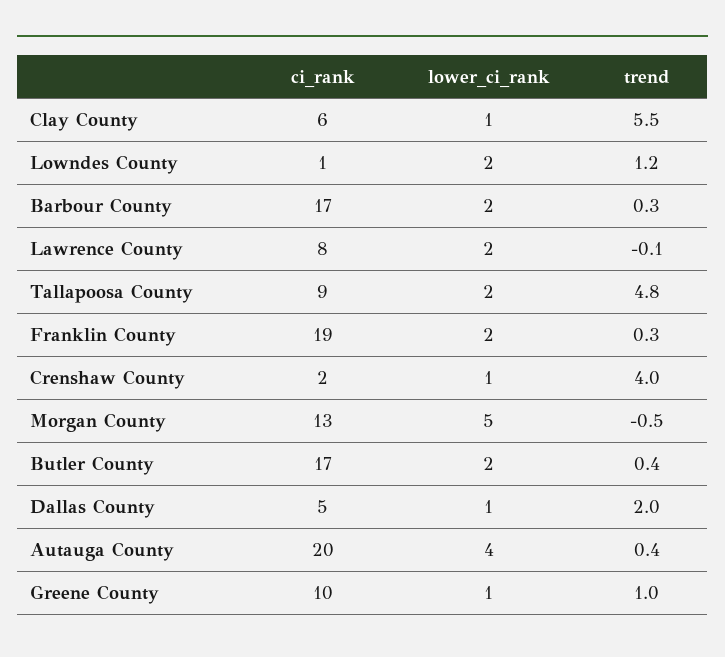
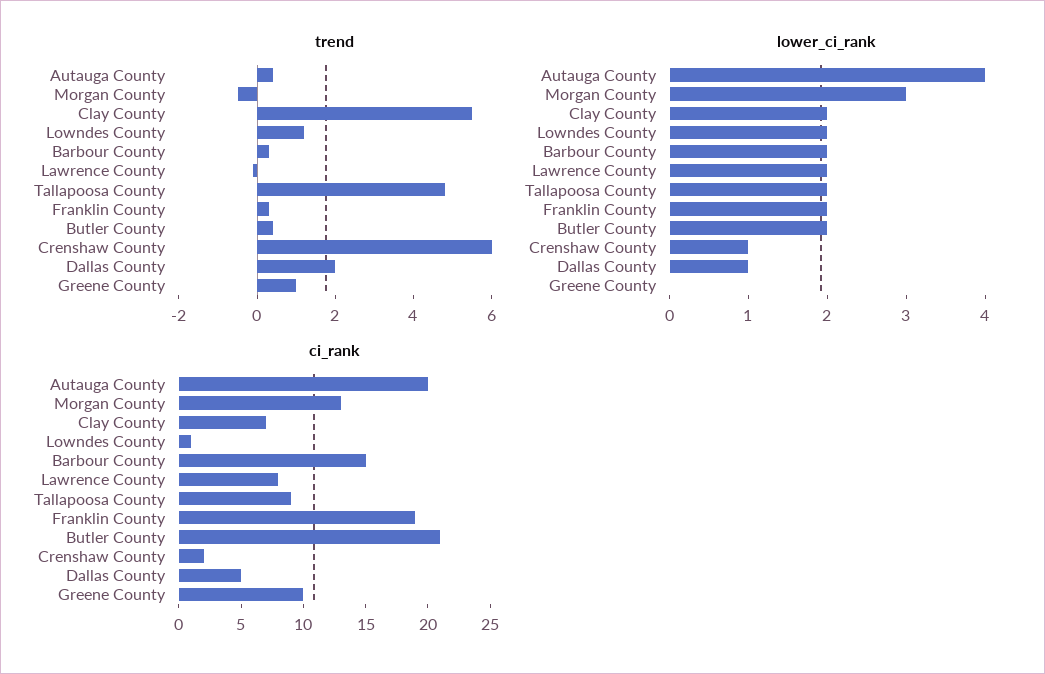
ci_rank, Clay County: 6 -> 7
lower_ci_rank, Clay County: 1 -> 2
ci_rank, Barbour County: 17 -> 15
trend, Crenshaw County: 4 -> 6
lower_ci_rank, Morgan County: 5 -> 3
ci_rank, Butler County: 17 -> 21
lower_ci_rank, Greene County: 1 -> 0

